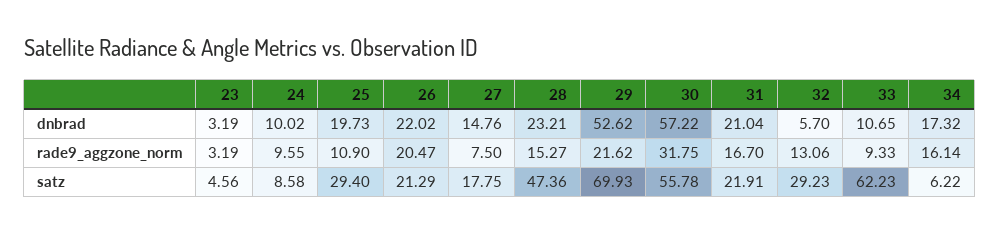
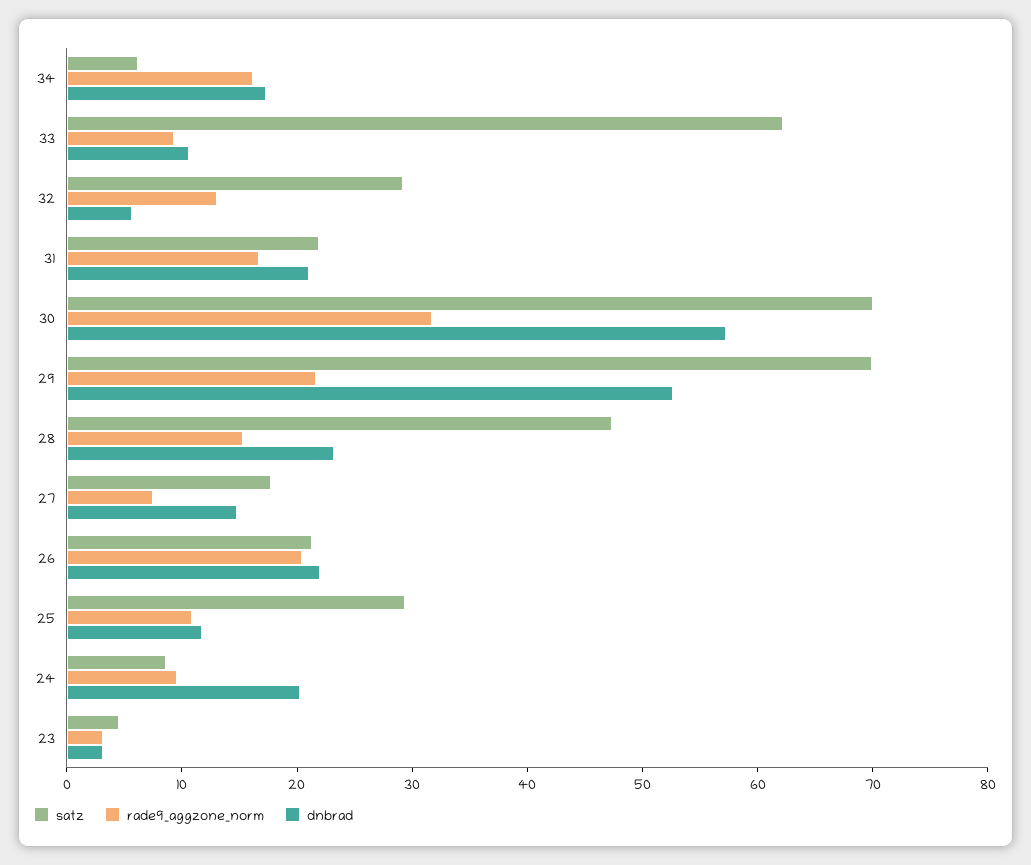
dnbrad, 24: 10.02 -> 20
dnbrad, 25: 19.73 -> 12
satz, 30: 55.78 -> 70

